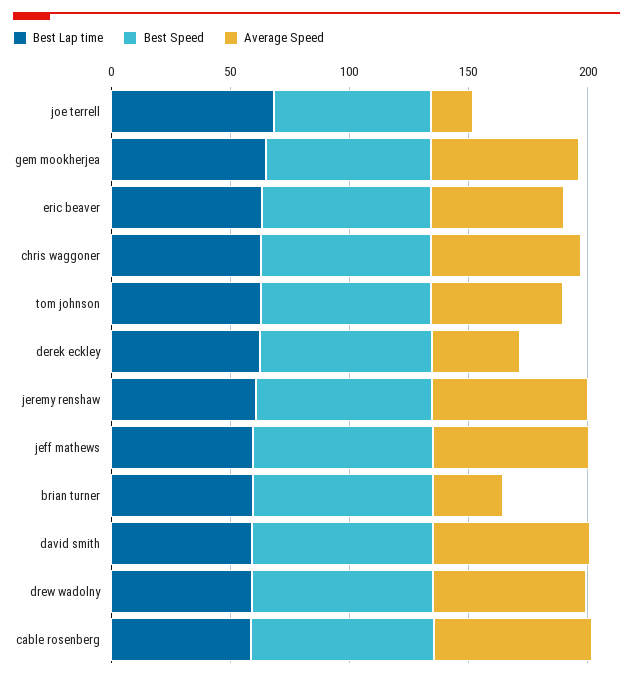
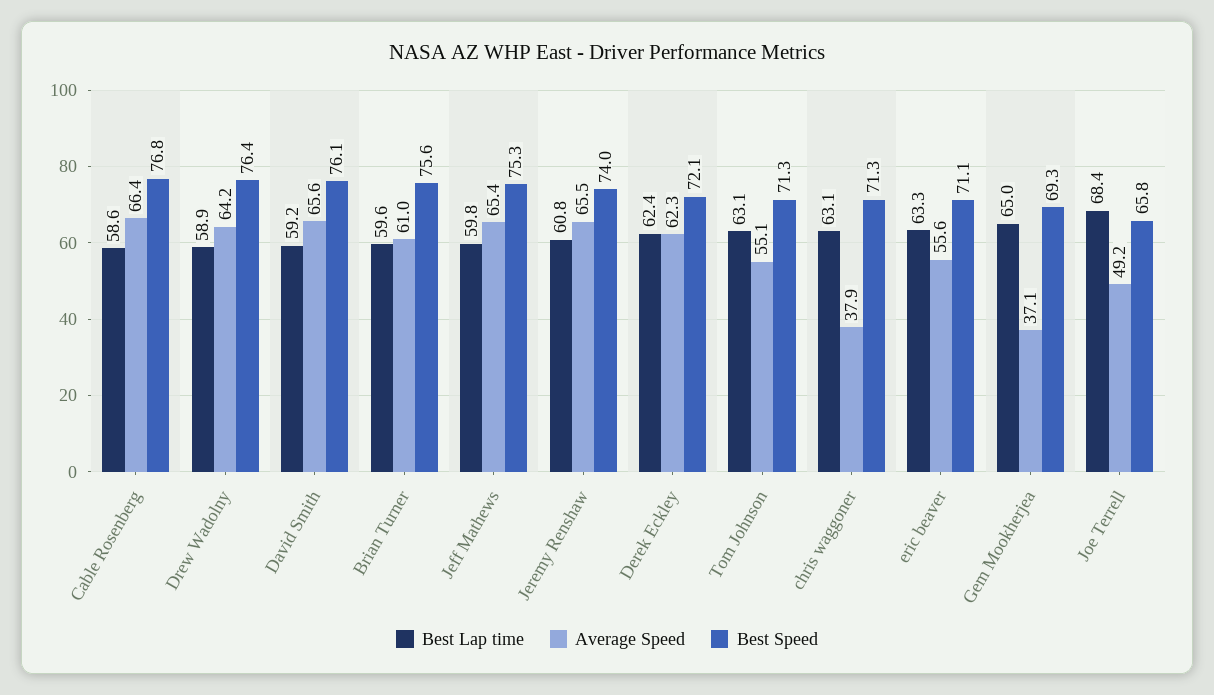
Average Speed, joe terrell: 20 -> 49.2
Average Speed, gem mookherjea: 60 -> 37.1
Average Speed, chris waggoner: 60 -> 37.9
Average Speed, derek eckley: 40 -> 62.3
Average Speed, brian turner: 30 -> 61

